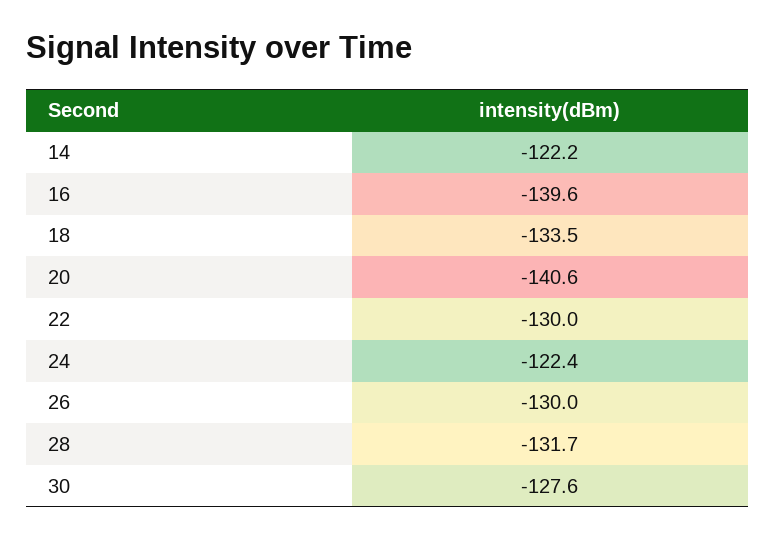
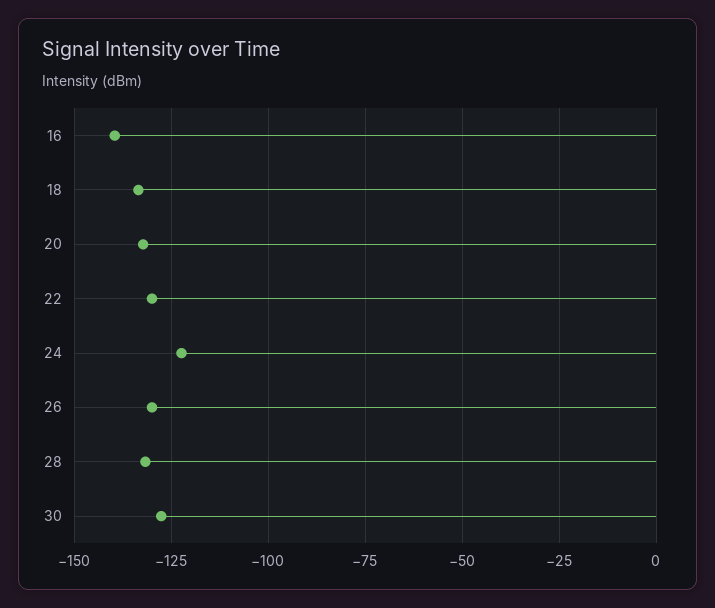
14: -122.2 -> none
20: -140.6 -> -132.5

